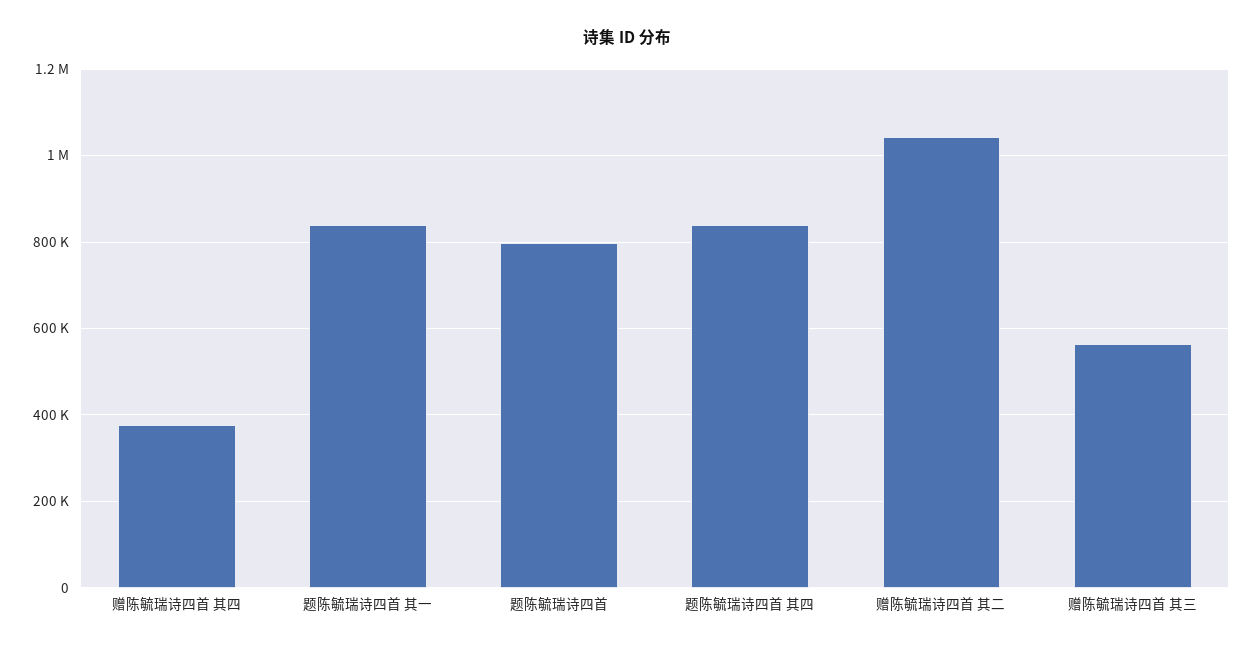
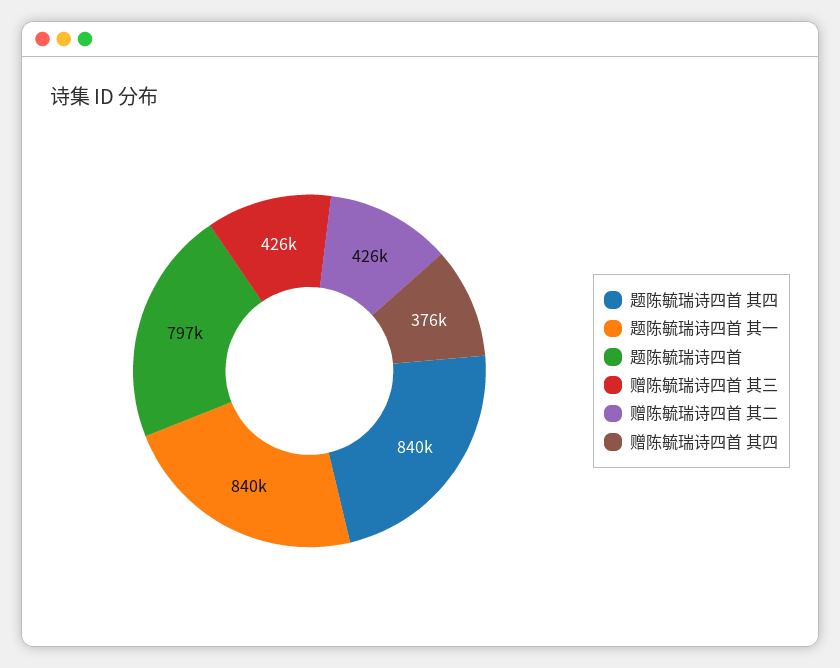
赠陈毓瑞诗四首 其二: 1040000 -> 426000
赠陈毓瑞诗四首 其三: 560000 -> 426000

